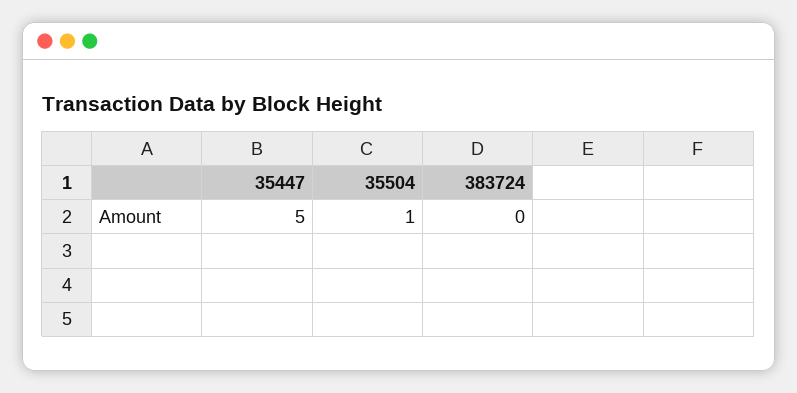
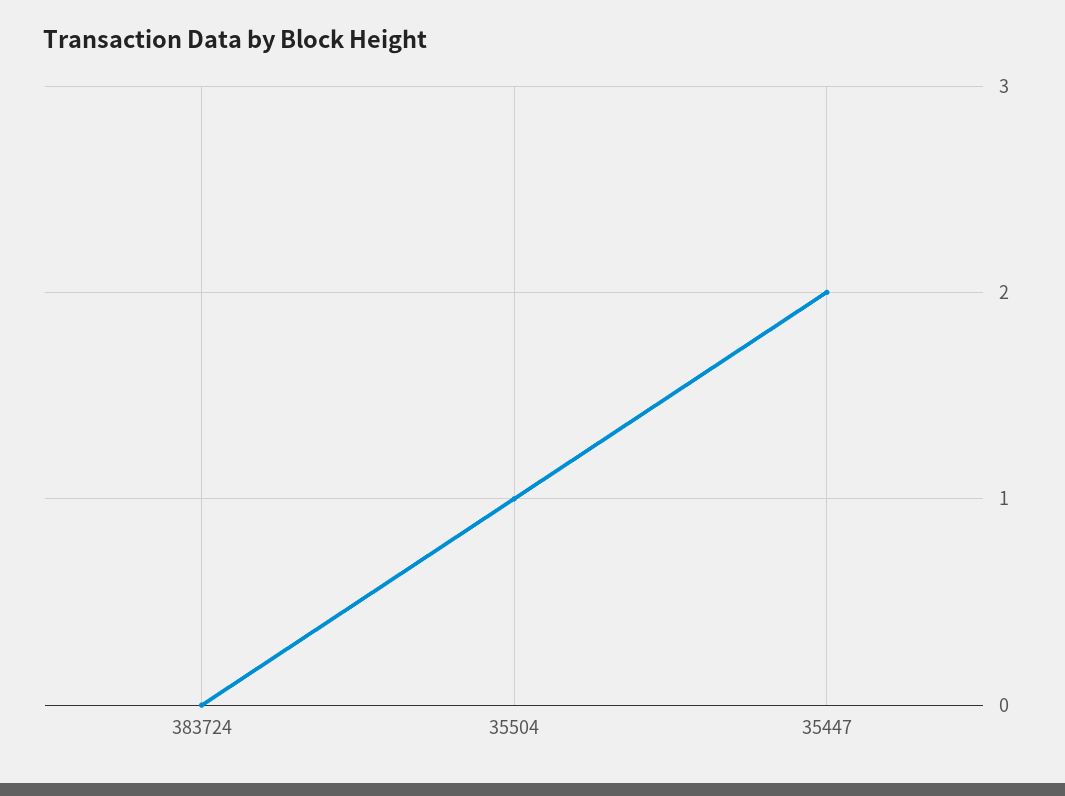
35447: 5 -> 2

